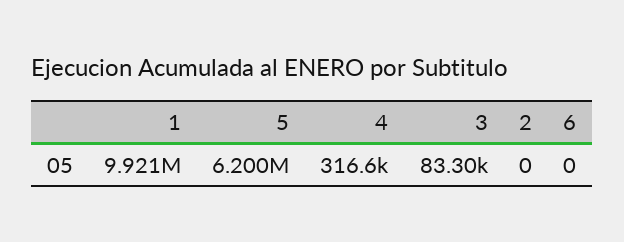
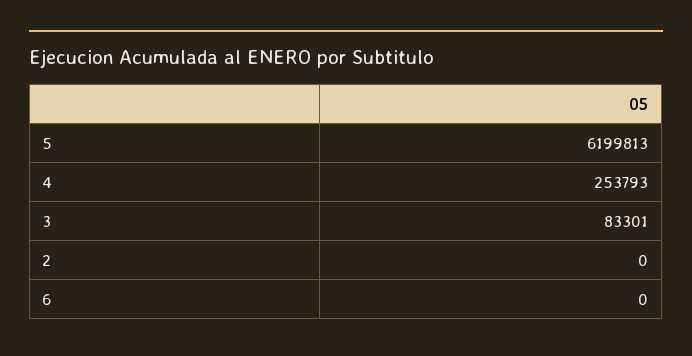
1: 9921000 -> none
4: 316600 -> 253793

